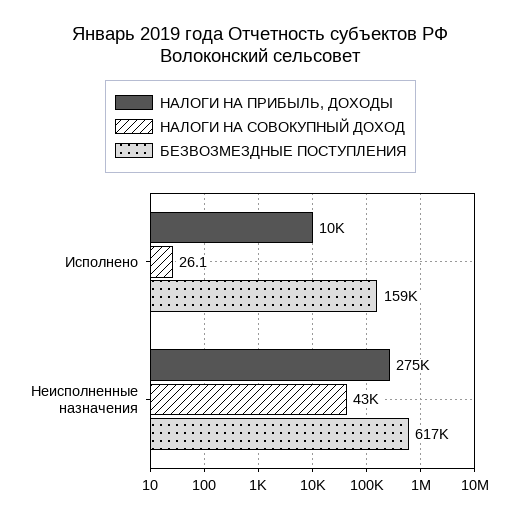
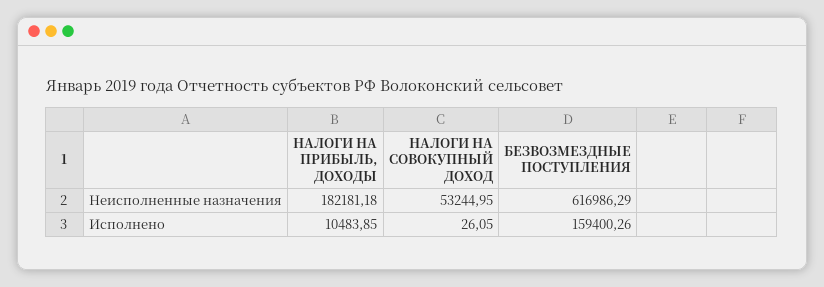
НАЛОГИ НА ПРИБЫЛЬ, ДОХОДЫ, Неисполненные назначения: 275000 -> 182181.18
НАЛОГИ НА СОВОКУПНЫЙ ДОХОД, Неисполненные назначения: 43000 -> 53244.95

